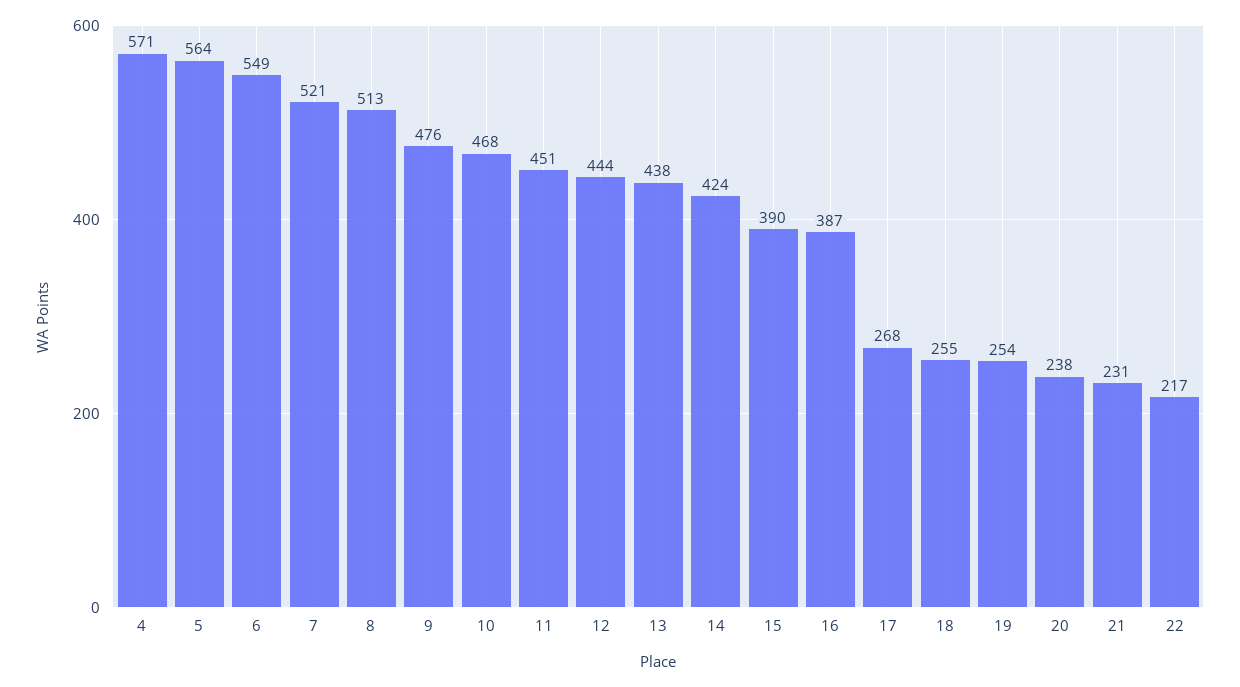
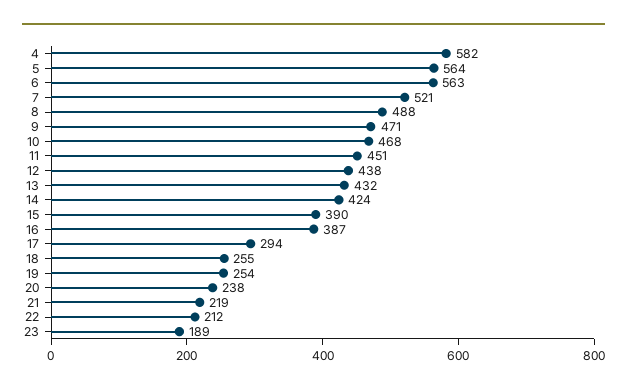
4: 571 -> 582
6: 549 -> 563
8: 513 -> 488
9: 476 -> 471
12: 444 -> 438
13: 438 -> 432
17: 268 -> 294
21: 231 -> 219
22: 217 -> 212
23: none -> 189

